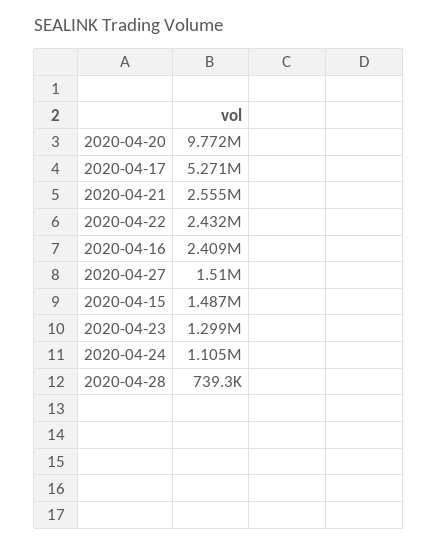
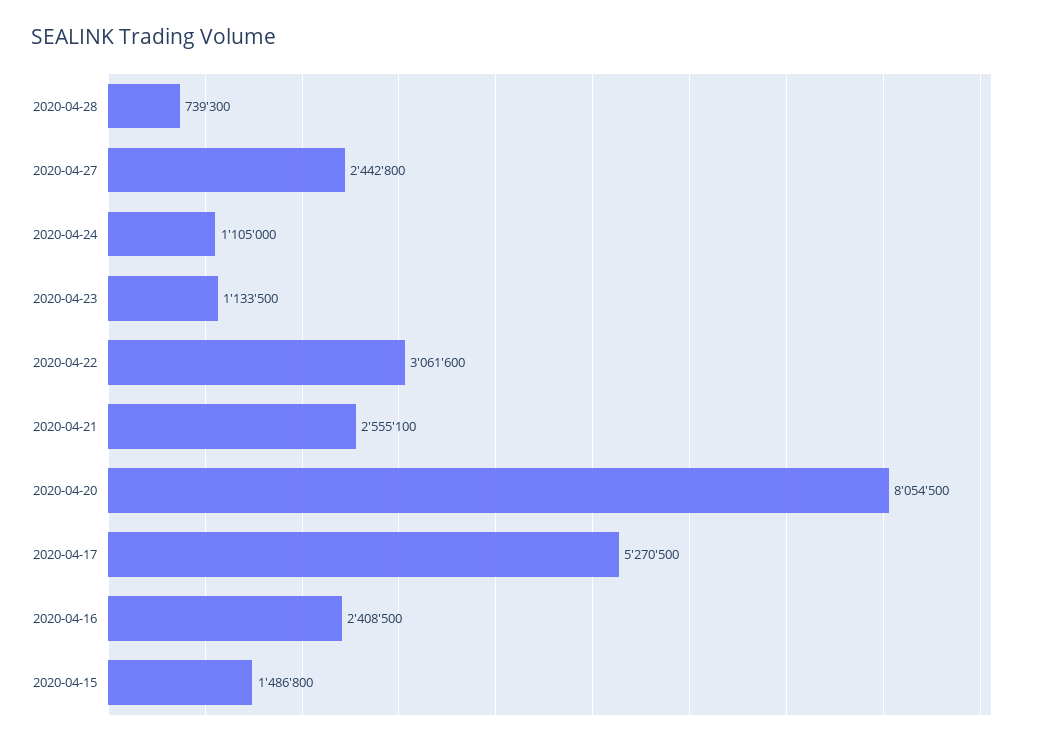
2020-04-20: 9772000 -> 8054500
2020-04-22: 2432000 -> 3061600
2020-04-27: 1510000 -> 2442800
2020-04-23: 1299000 -> 1133500

